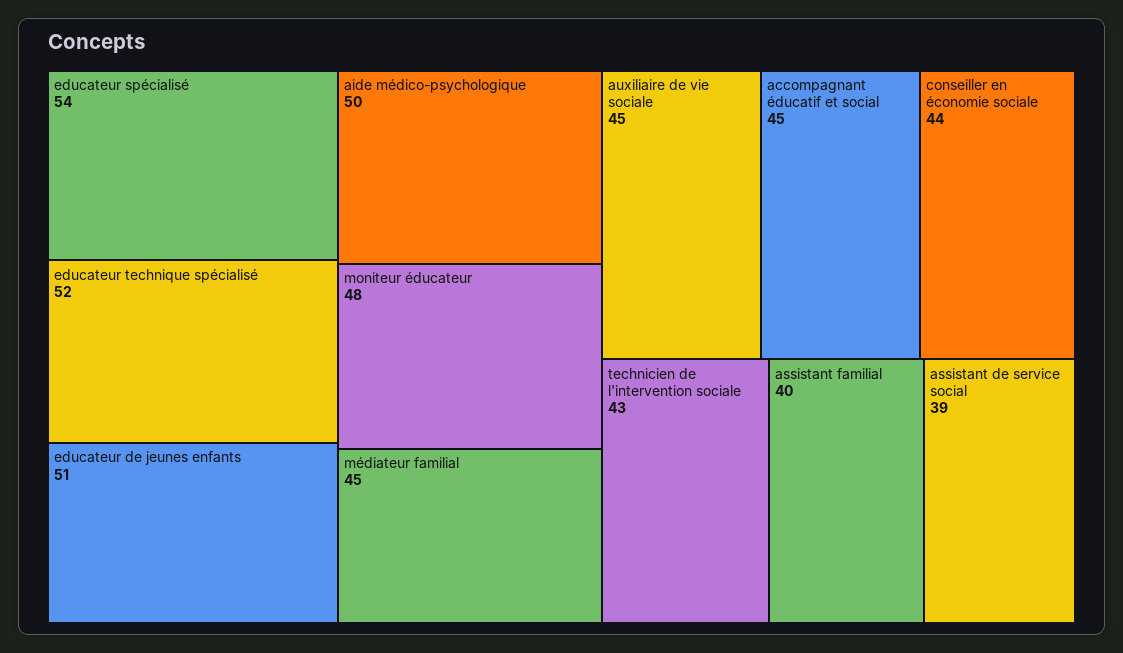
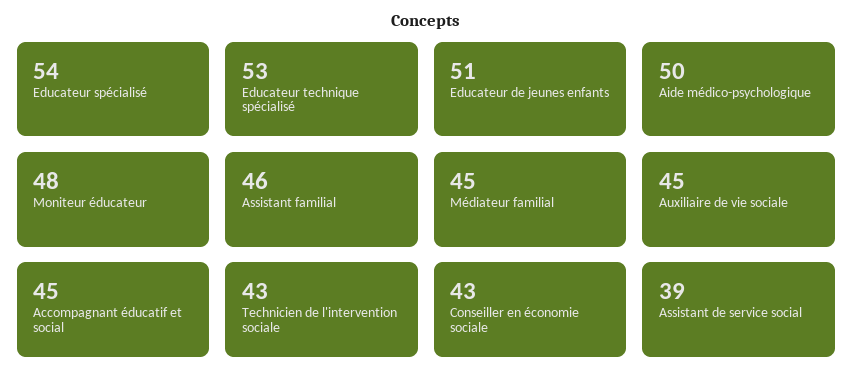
educateur technique spécialisé: 52 -> 53
conseiller en économie sociale: 44 -> 43
assistant familial: 40 -> 46

